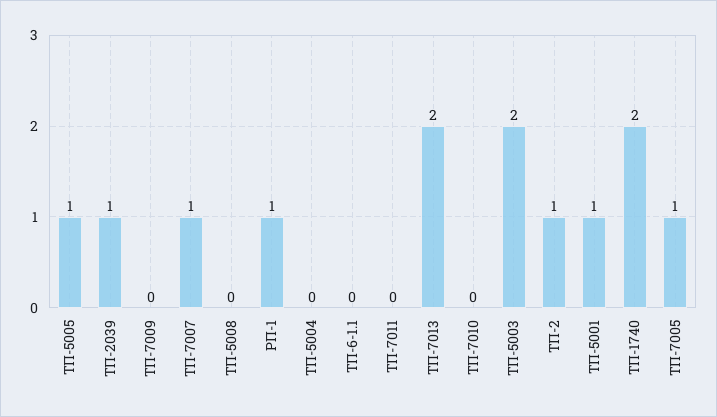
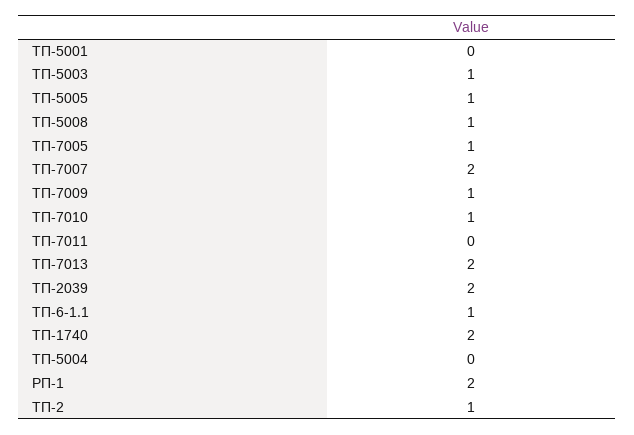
ТП-2039: 1 -> 2
ТП-7009: 0 -> 1
ТП-7007: 1 -> 2
ТП-5008: 0 -> 1
РП-1: 1 -> 2
ТП-6-1.1: 0 -> 1
ТП-7010: 0 -> 1
ТП-5003: 2 -> 1
ТП-5001: 1 -> 0

